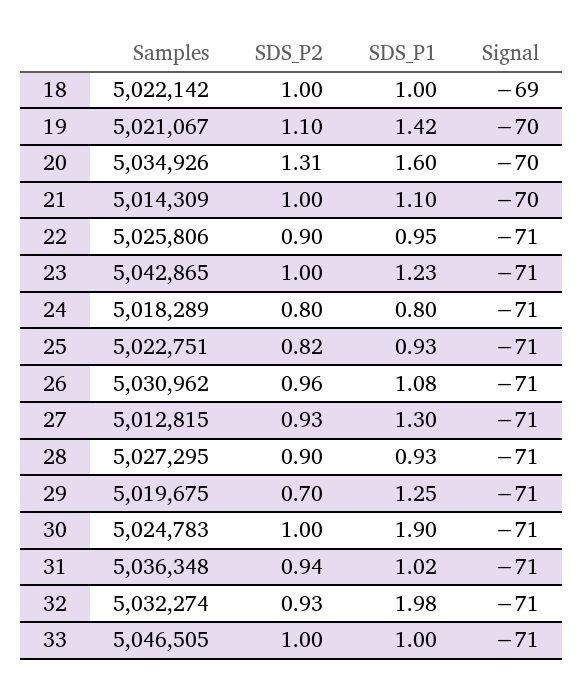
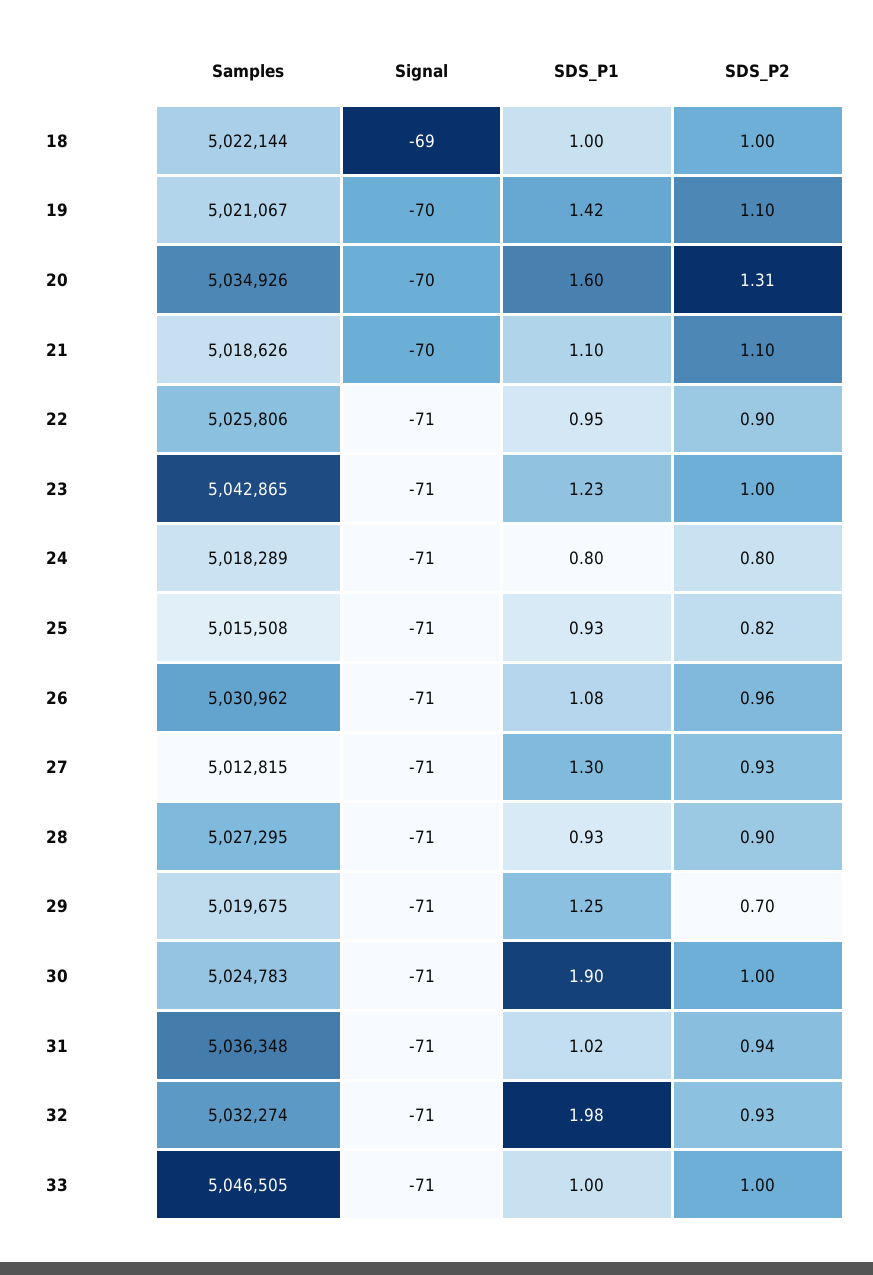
Samples, 18: 5022142 -> 5022144
Samples, 21: 5014309 -> 5018626
SDS_P2, 21: 1 -> 1.1
Samples, 25: 5022751 -> 5015508

